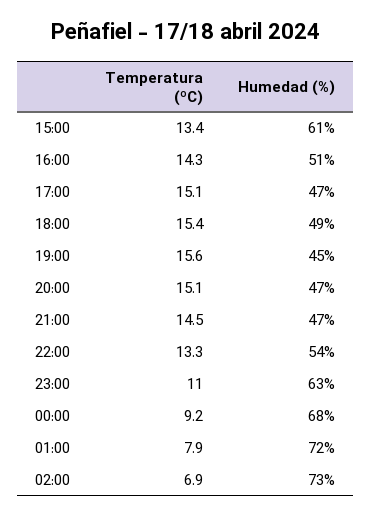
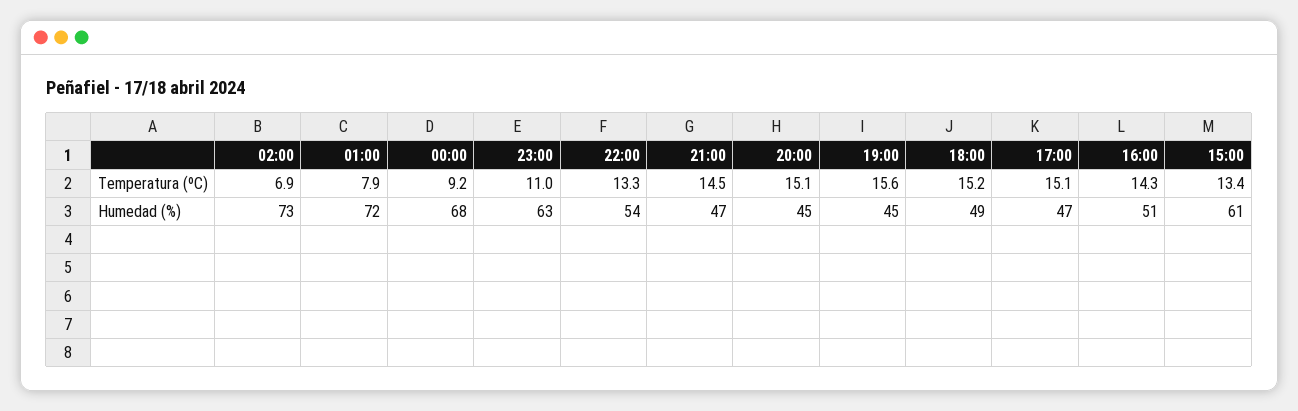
Temperatura (ºC), 18:00: 15.4 -> 15.2
Humedad (%), 20:00: 47 -> 45

